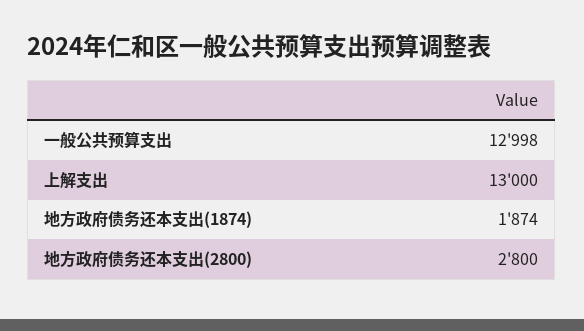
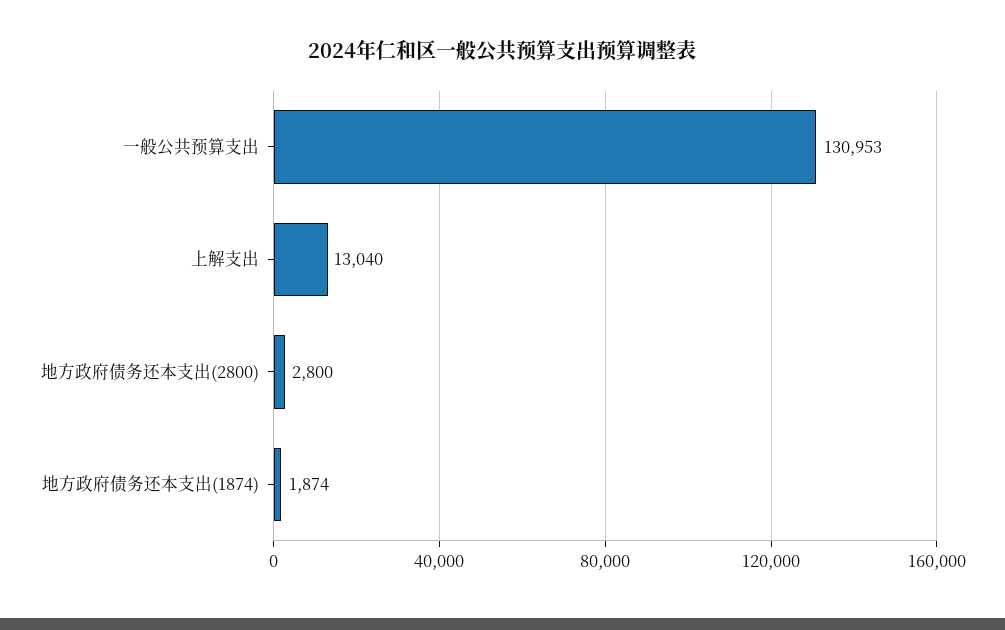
一般公共预算支出: 12998 -> 130953
上解支出: 13000 -> 13040

